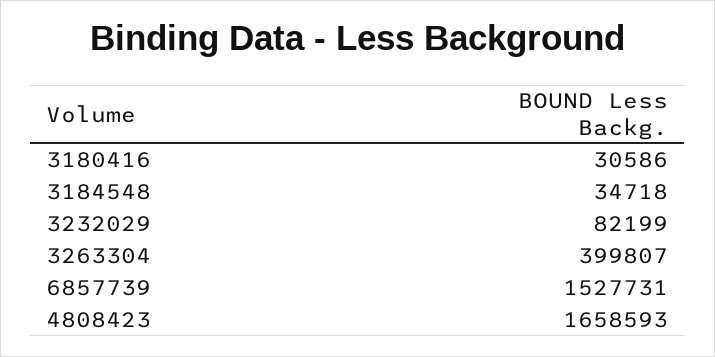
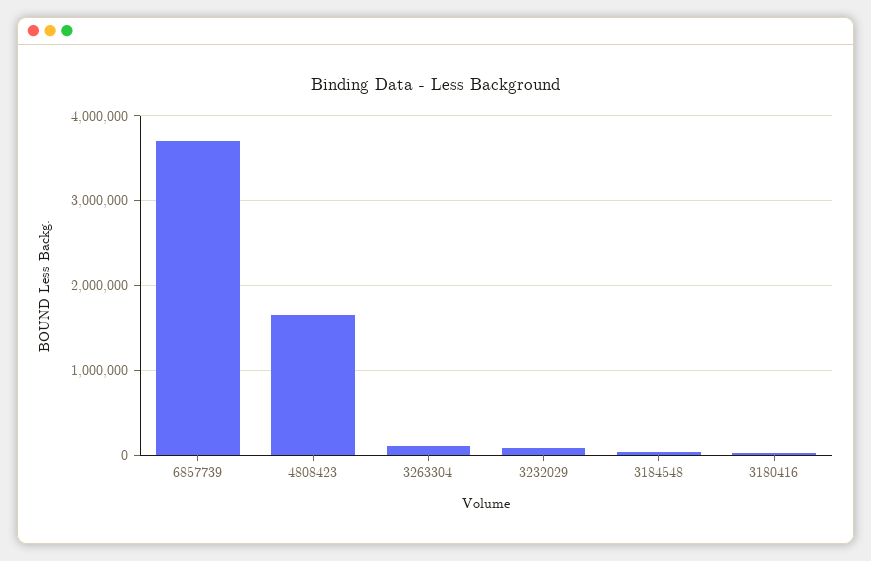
3263304: 399807 -> 100000
6857739: 1527731 -> 3700000

